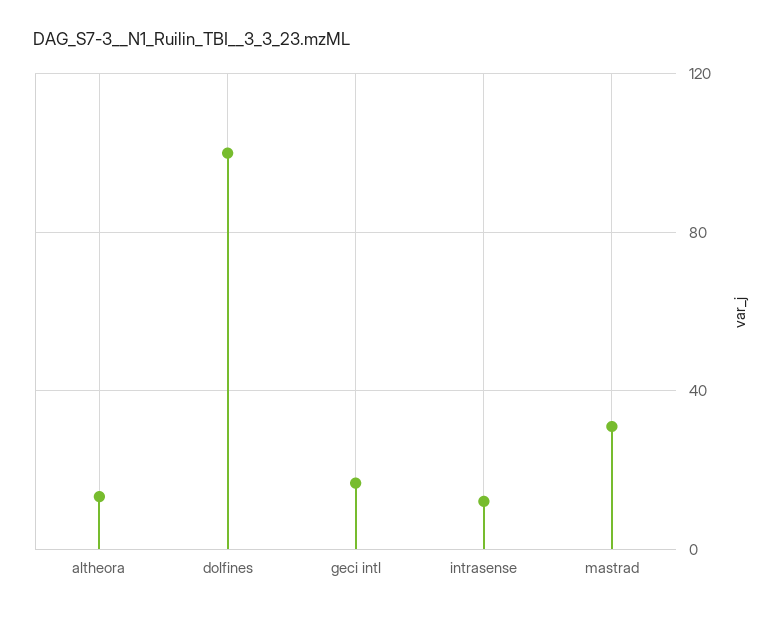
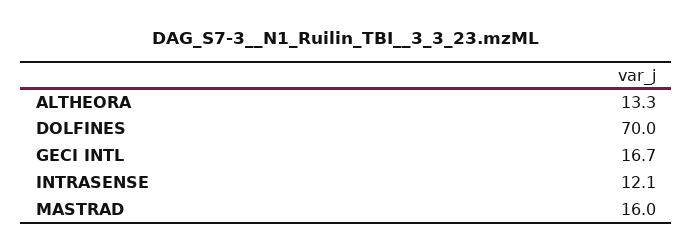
dolfines: 100 -> 70
mastrad: 30 -> 16

